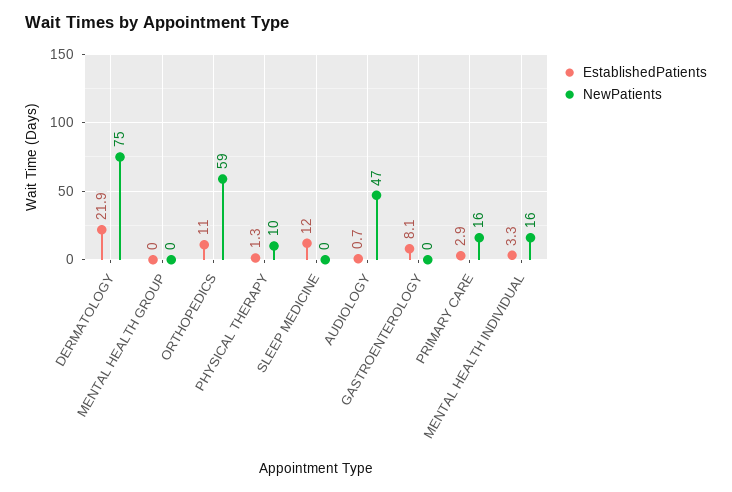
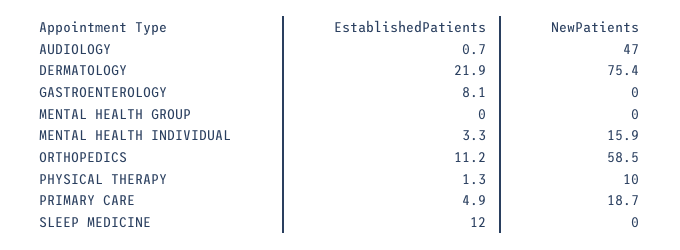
EstablishedPatients, ORTHOPEDICS: 11 -> 11.2
EstablishedPatients, PRIMARY CARE: 2.9 -> 4.9
NewPatients, PRIMARY CARE: 16 -> 18.7

